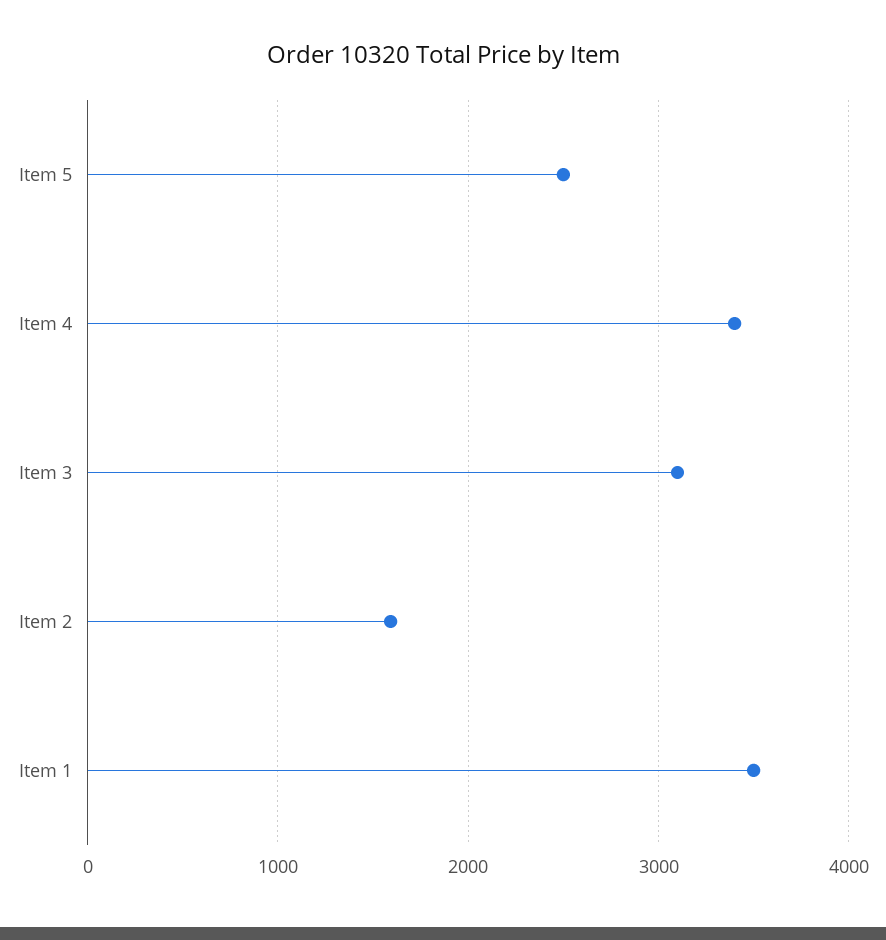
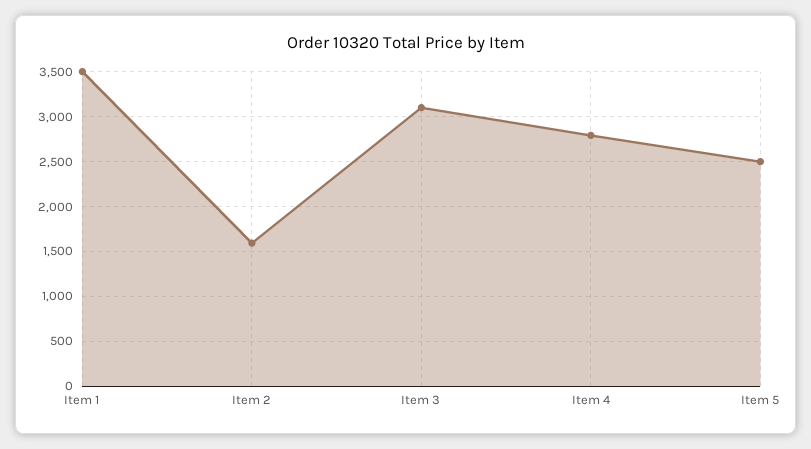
Item 4: 3400 -> 2800

